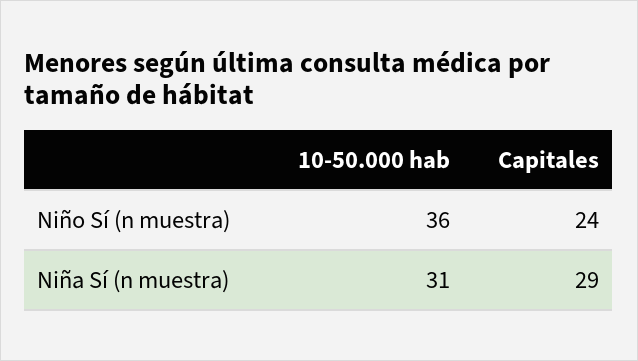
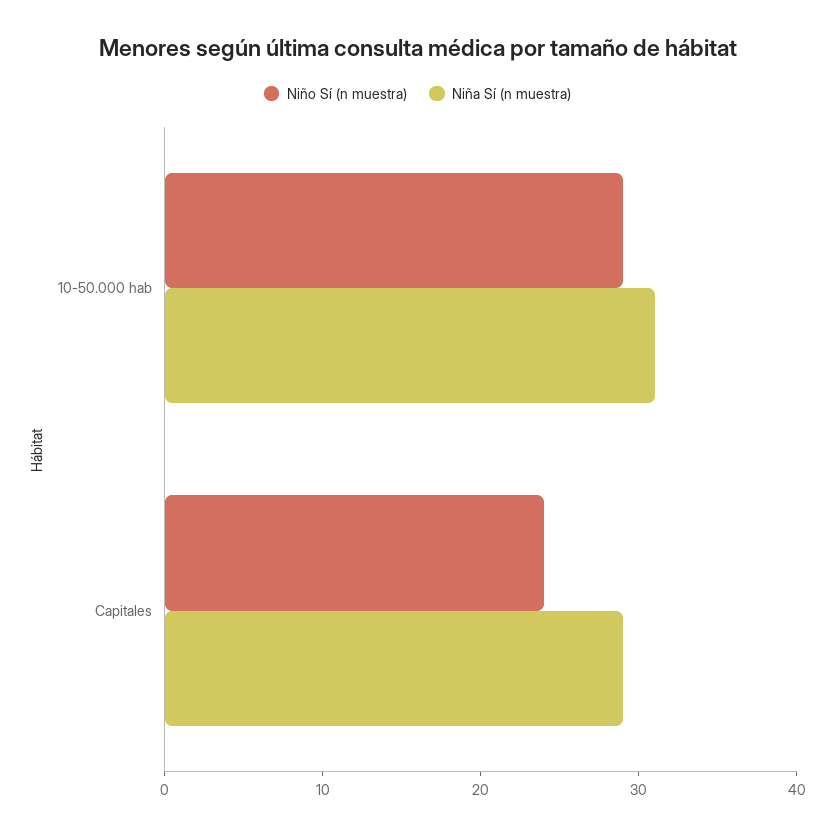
Niño Sí (n muestra), 10-50.000 hab: 36 -> 29

